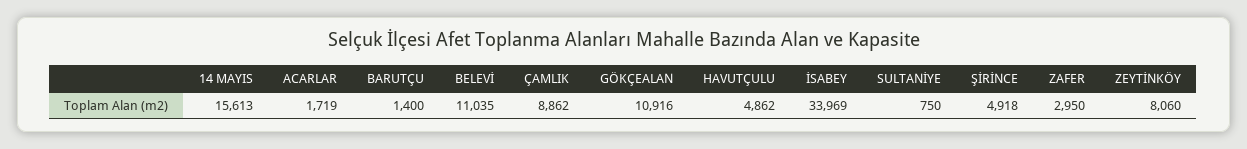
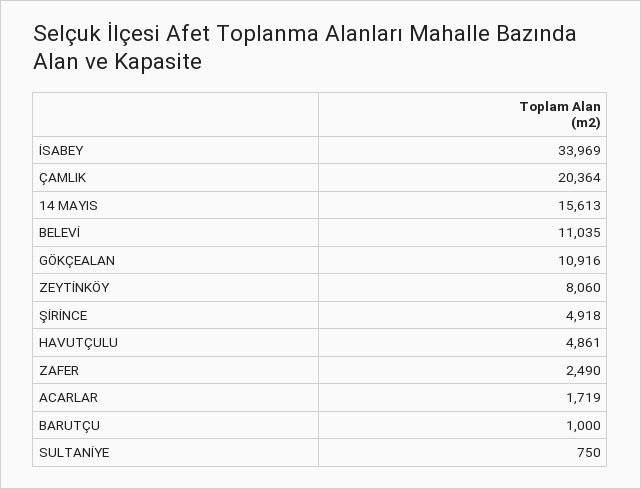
BARUTÇU: 1400 -> 1000
ÇAMLIK: 8862 -> 20364
HAVUTÇULU: 4862 -> 4861
ZAFER: 2950 -> 2490

